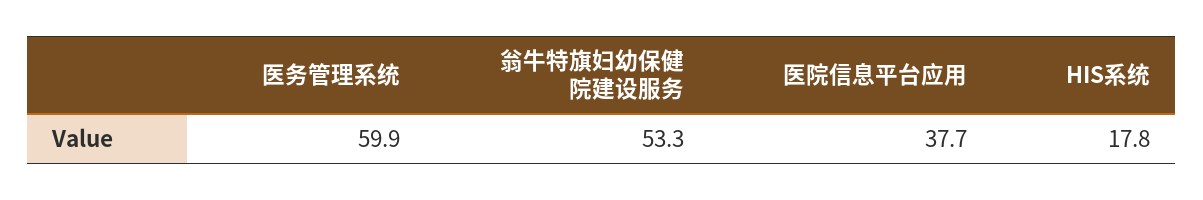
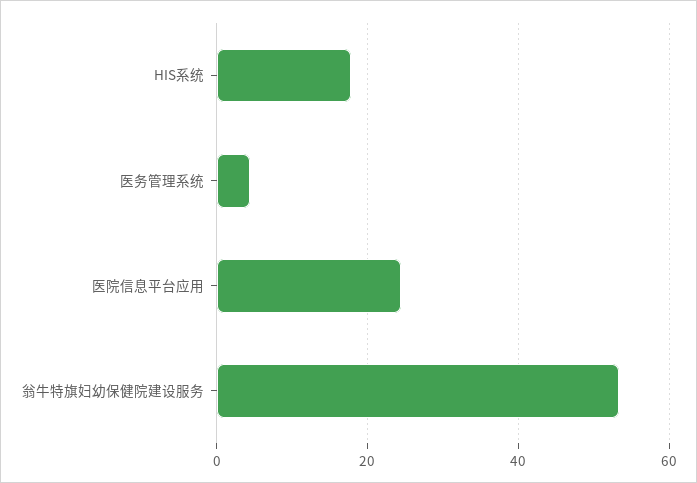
医务管理系统: 59.9 -> 4
医院信息平台应用: 37.7 -> 24

